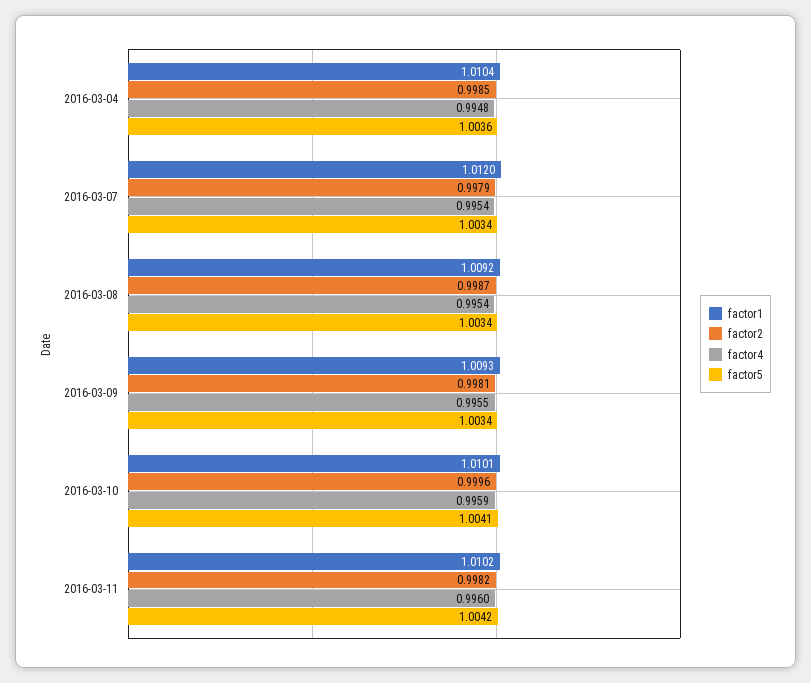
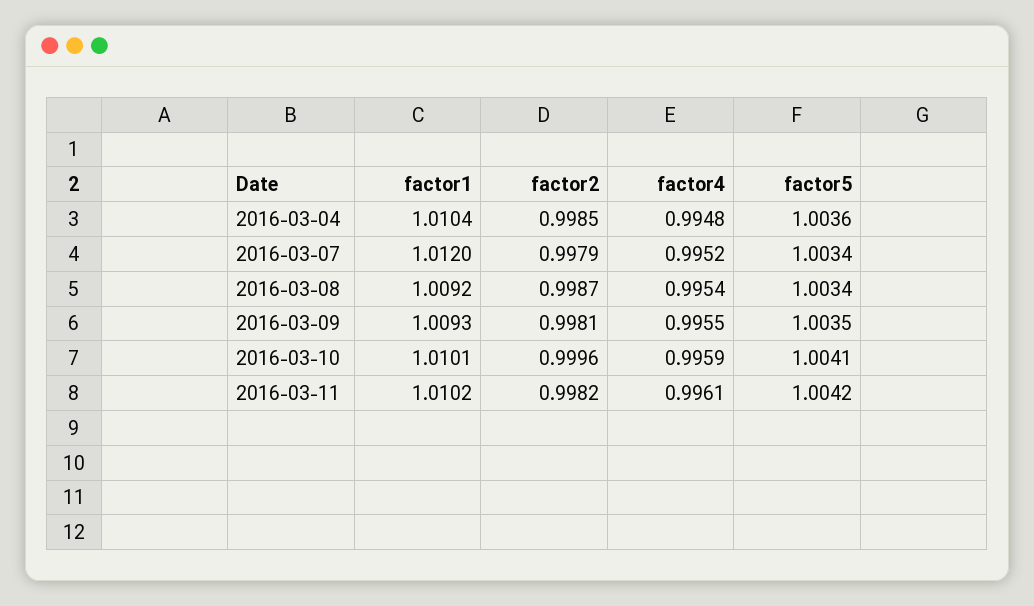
factor4, 2016-03-07: 0.9954 -> 0.9952
factor5, 2016-03-09: 1.0034 -> 1.0035
factor4, 2016-03-11: 0.996 -> 0.9961

